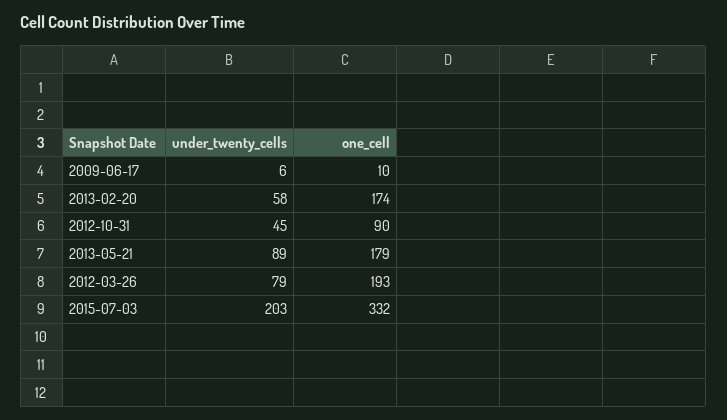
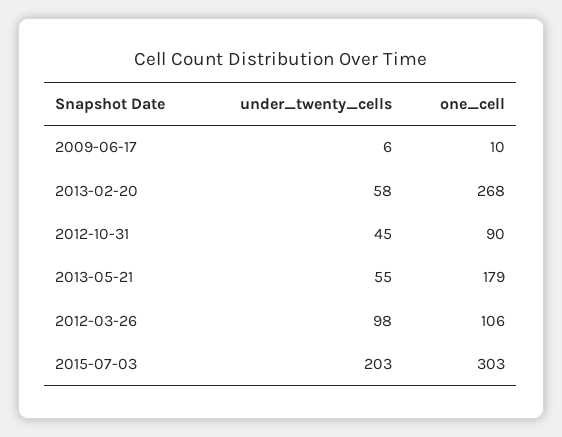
one_cell, 2013-02-20: 174 -> 268
under_twenty_cells, 2013-05-21: 89 -> 55
under_twenty_cells, 2012-03-26: 79 -> 98
one_cell, 2012-03-26: 193 -> 106
one_cell, 2015-07-03: 332 -> 303

